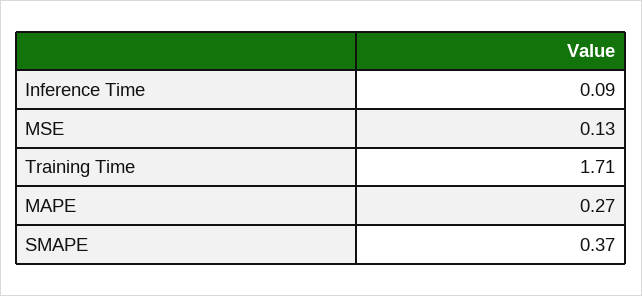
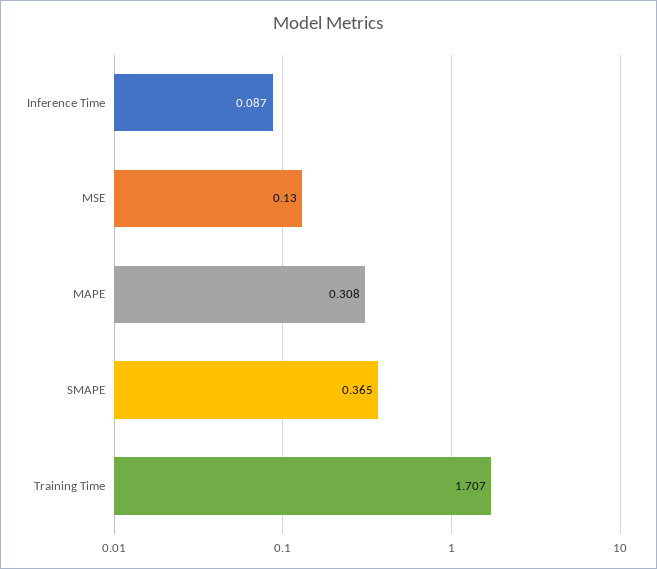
MAPE: 0.27 -> 0.308

